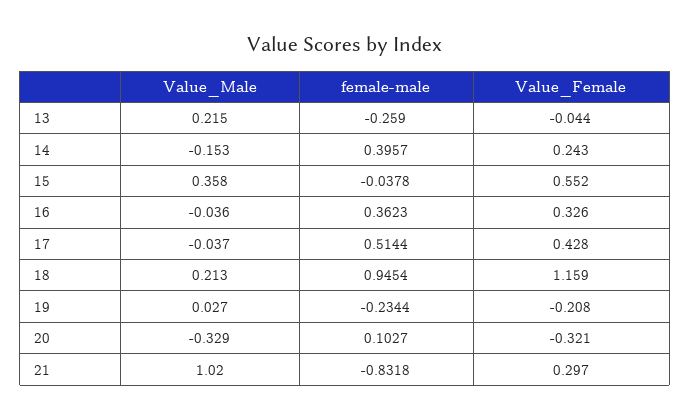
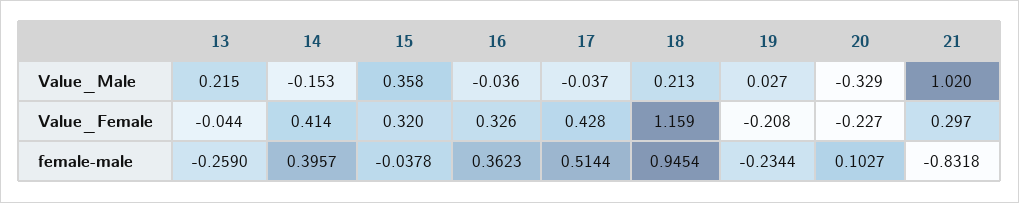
Value_Female, 14: 0.243 -> 0.414
Value_Female, 15: 0.552 -> 0.32
Value_Female, 20: -0.321 -> -0.227

